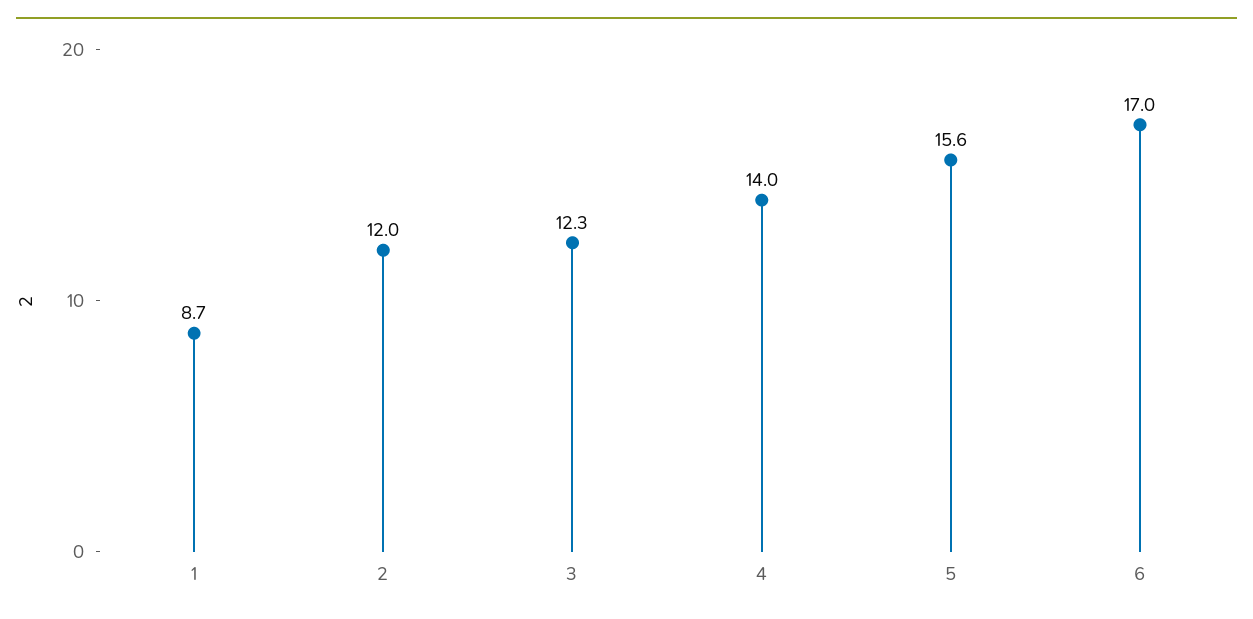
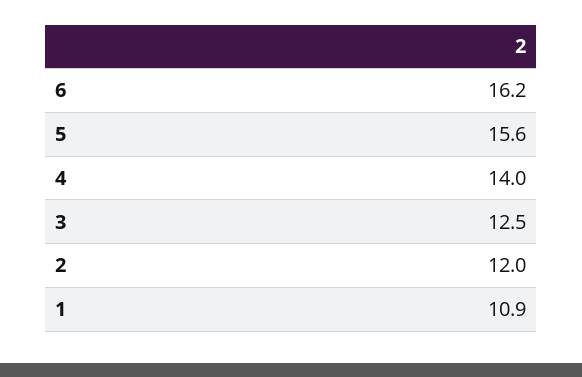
1: 8.7 -> 10.9
3: 12.3 -> 12.5
6: 17 -> 16.2

